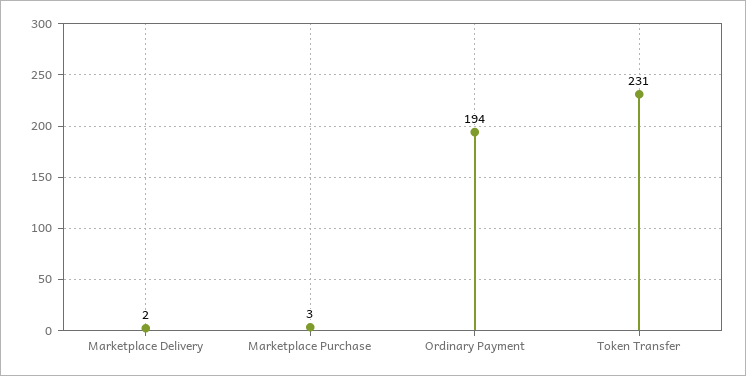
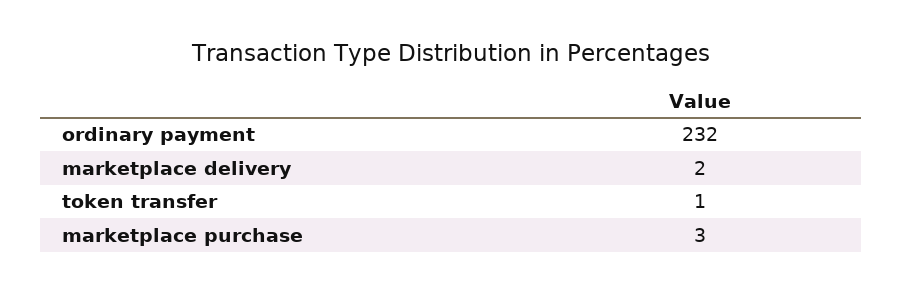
Ordinary Payment: 194 -> 232
Token Transfer: 231 -> 1

